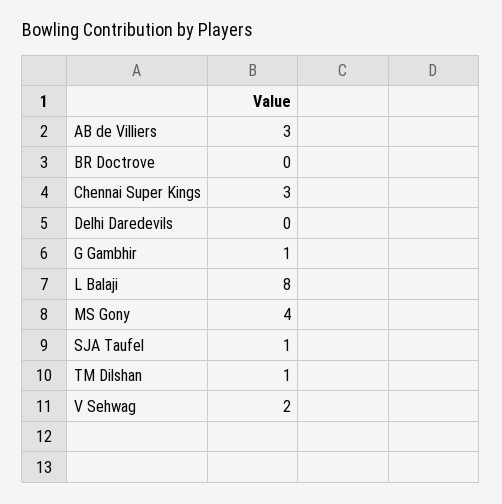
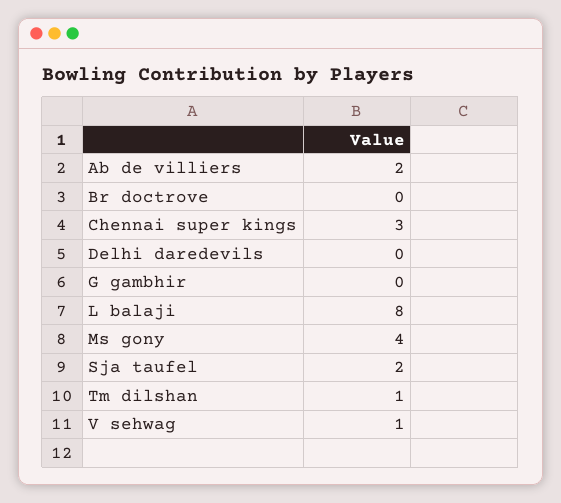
AB de Villiers: 3 -> 2
G Gambhir: 1 -> 0
SJA Taufel: 1 -> 2
V Sehwag: 2 -> 1

